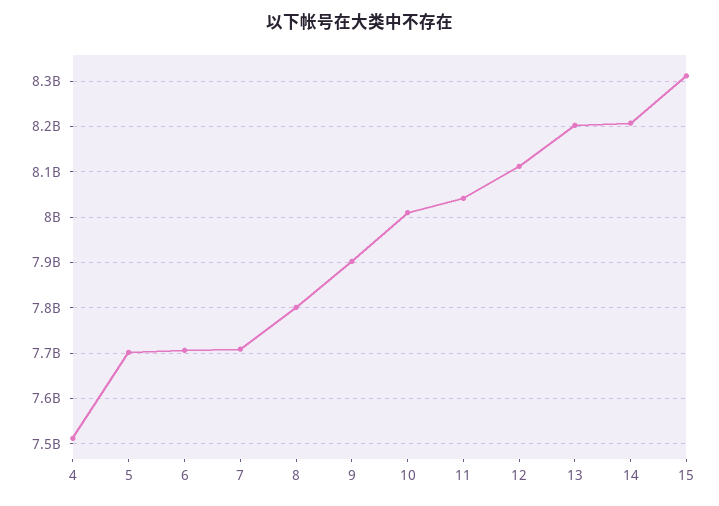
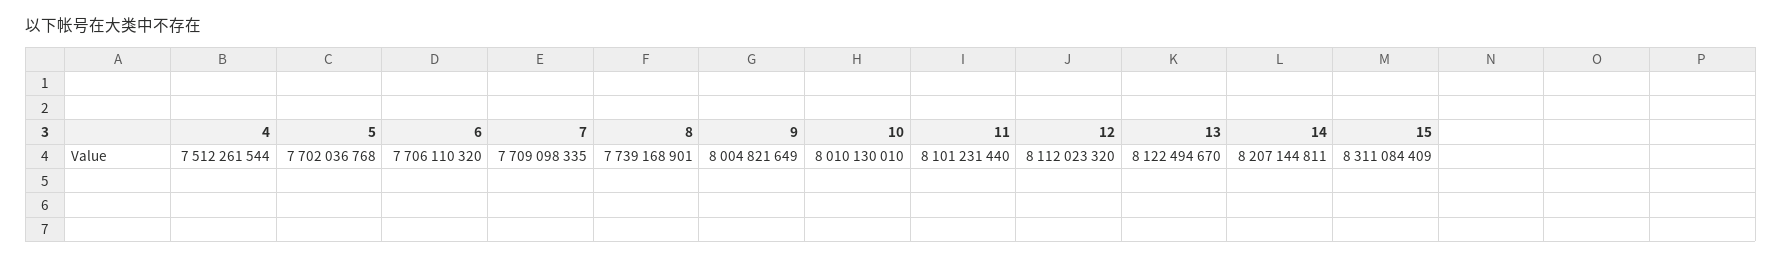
8: 7800000000 -> 7739168901
9: 7900000000 -> 8004821649
11: 8040000000 -> 8101231440
13: 8200000000 -> 8122494670

